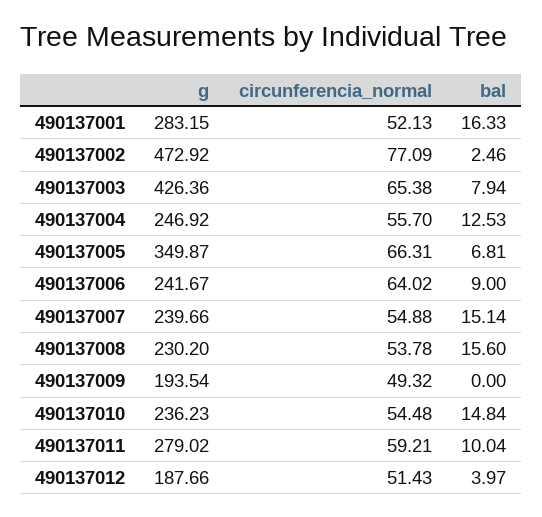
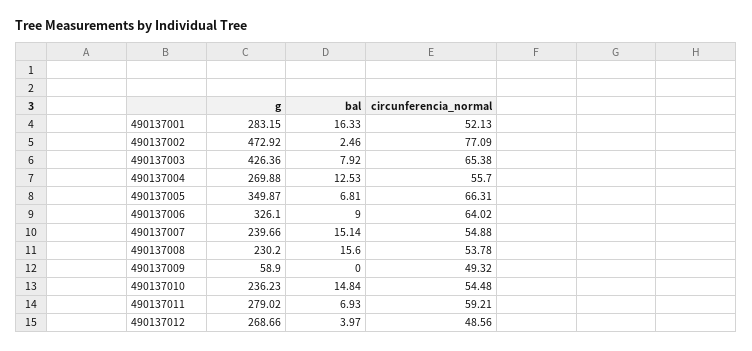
bal, 490137003: 7.94 -> 7.92
g, 490137004: 246.92 -> 269.88
g, 490137006: 241.67 -> 326.1
g, 490137009: 193.54 -> 58.9
bal, 490137011: 10.04 -> 6.93
g, 490137012: 187.66 -> 268.66
circunferencia_normal, 490137012: 51.43 -> 48.56

